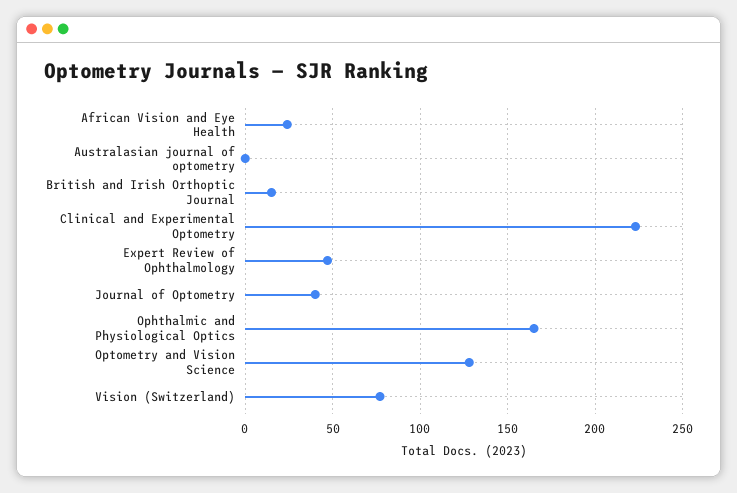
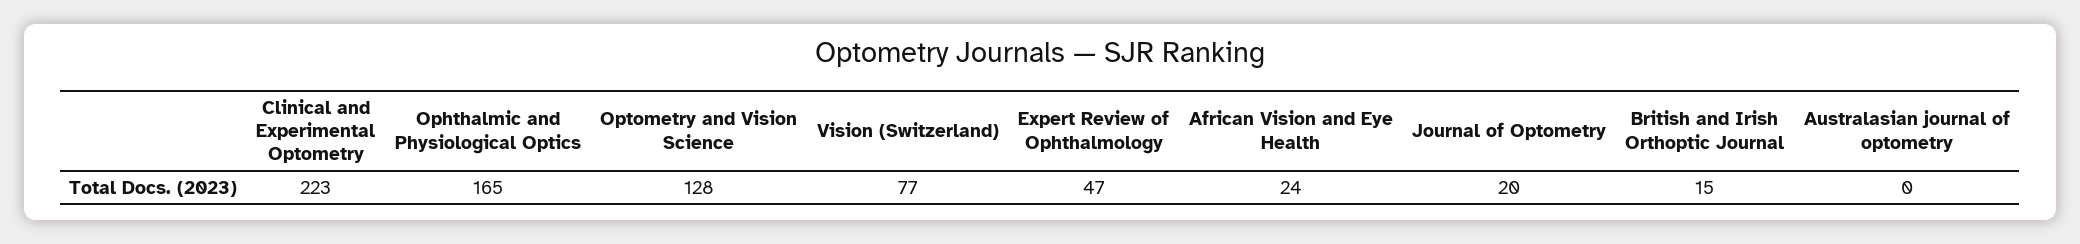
Journal of Optometry: 40 -> 20

